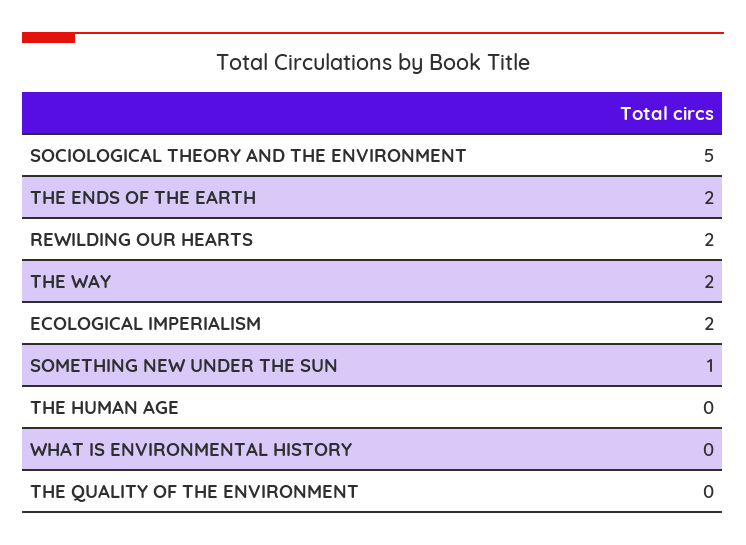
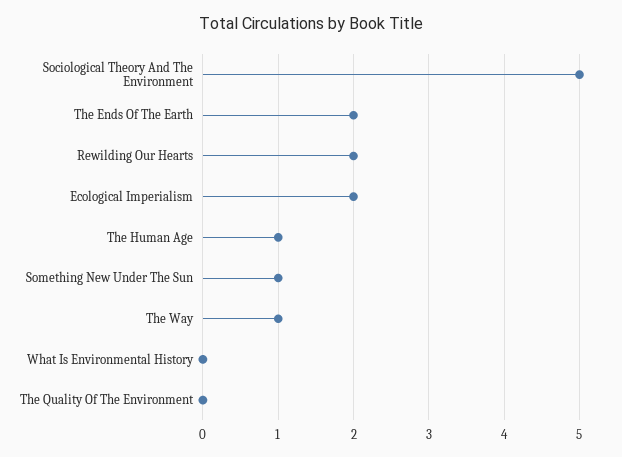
THE WAY: 2 -> 1
THE HUMAN AGE: 0 -> 1

